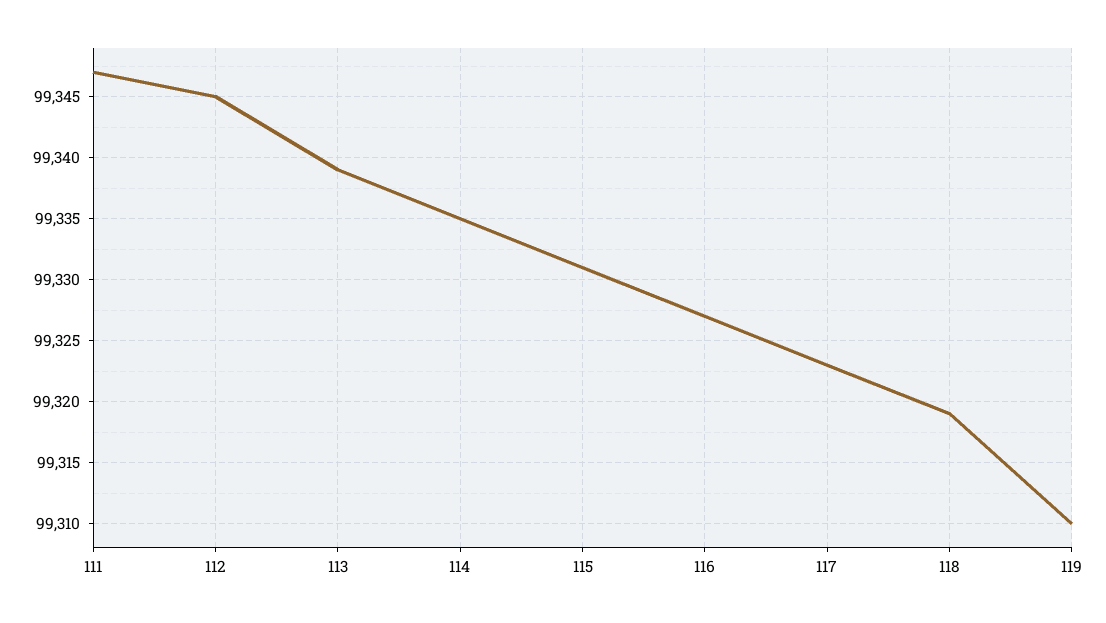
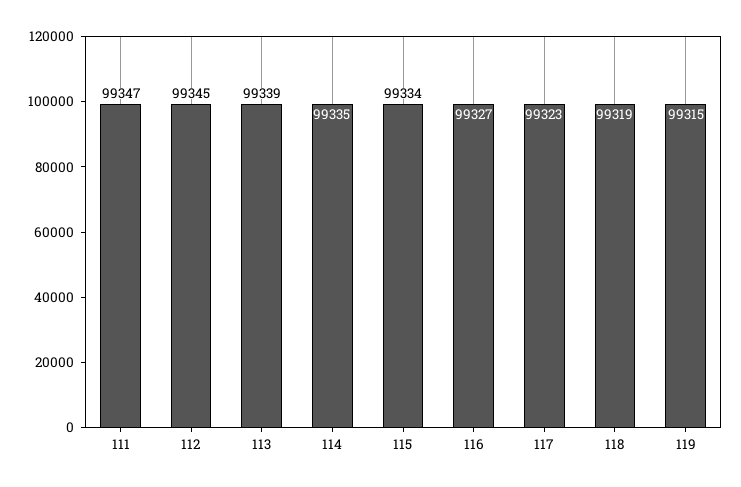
115: 99331 -> 99334
119: 99310 -> 99315

